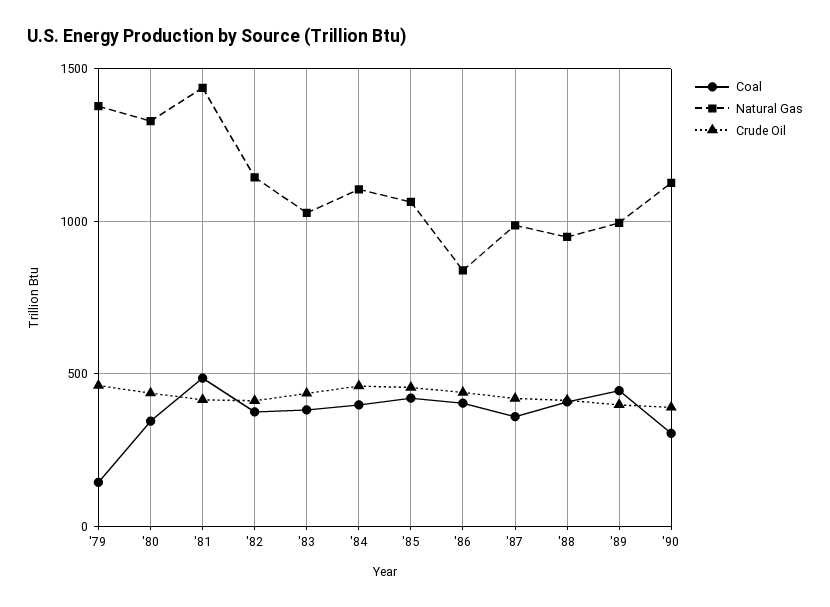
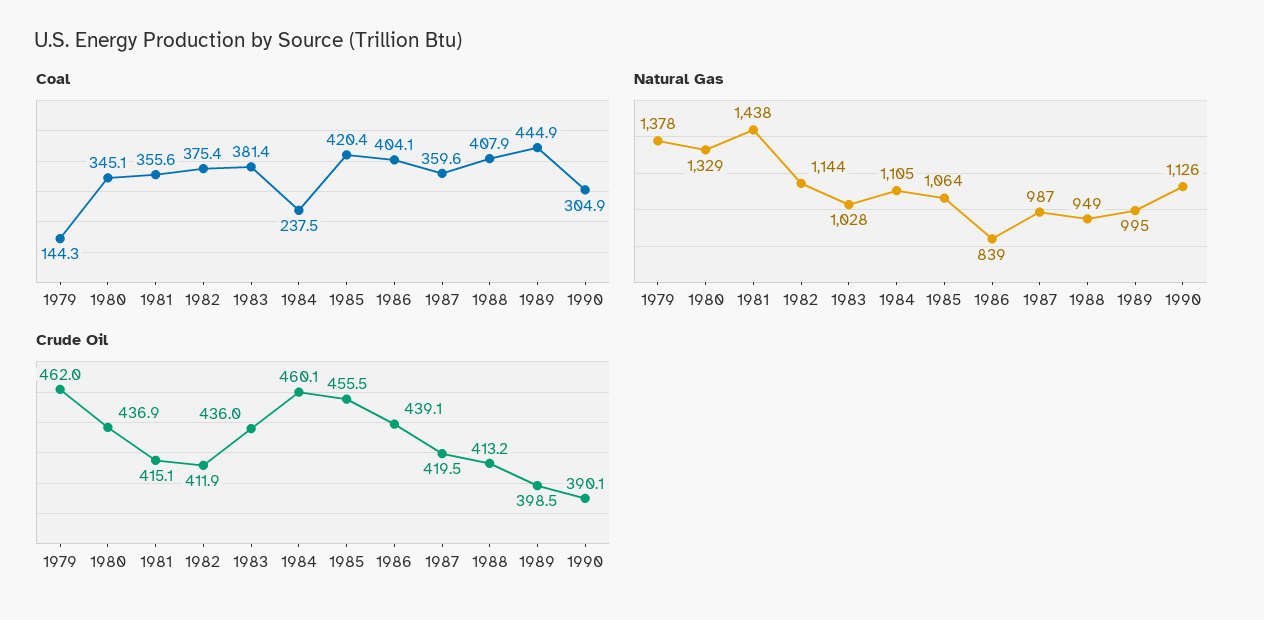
Coal, '81: 500 -> 355.6
Coal, '84: 400 -> 237.5

